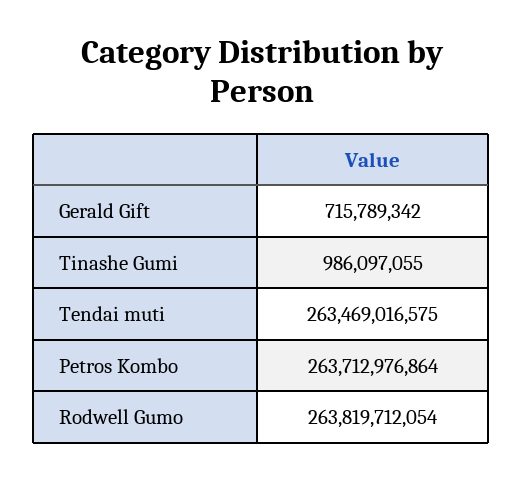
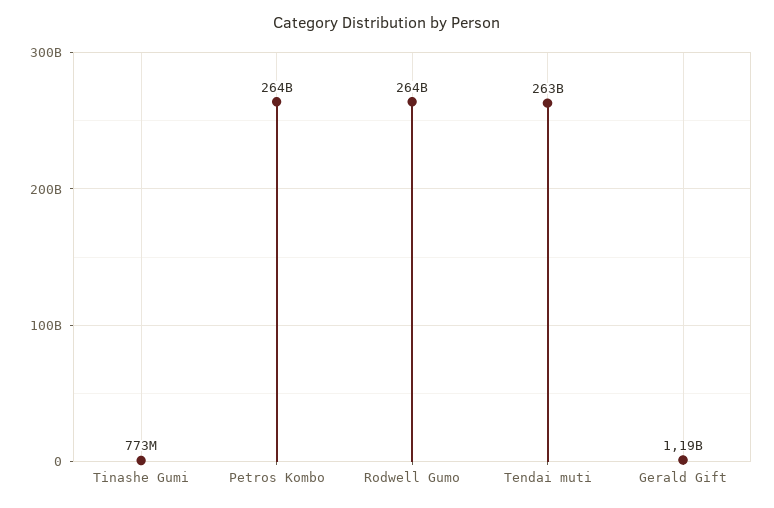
Gerald Gift: 715789342 -> 1190000000
Tinashe Gumi: 986097055 -> 773000000

